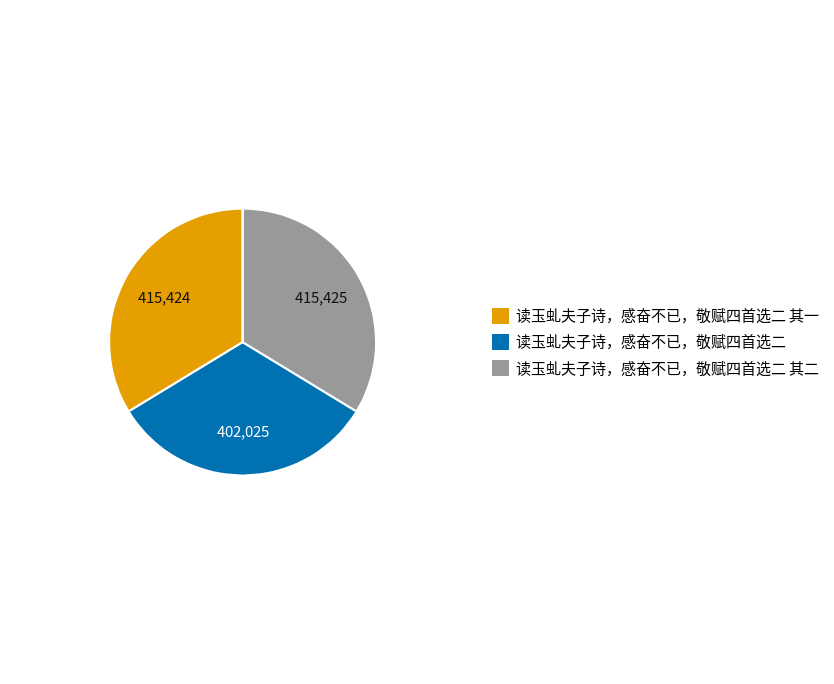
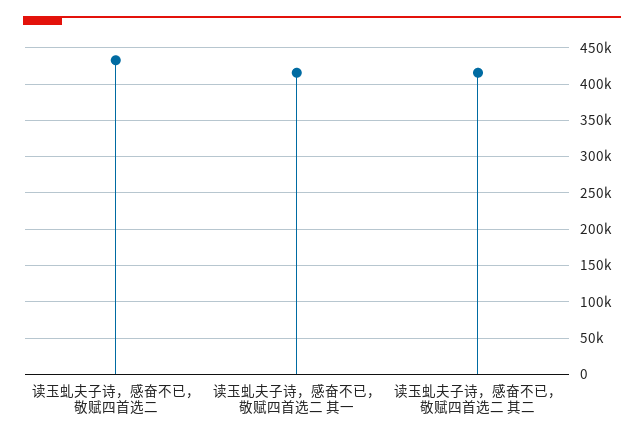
读玉虬夫子诗，感奋不已，敬赋四首选二: 402025 -> 430000

